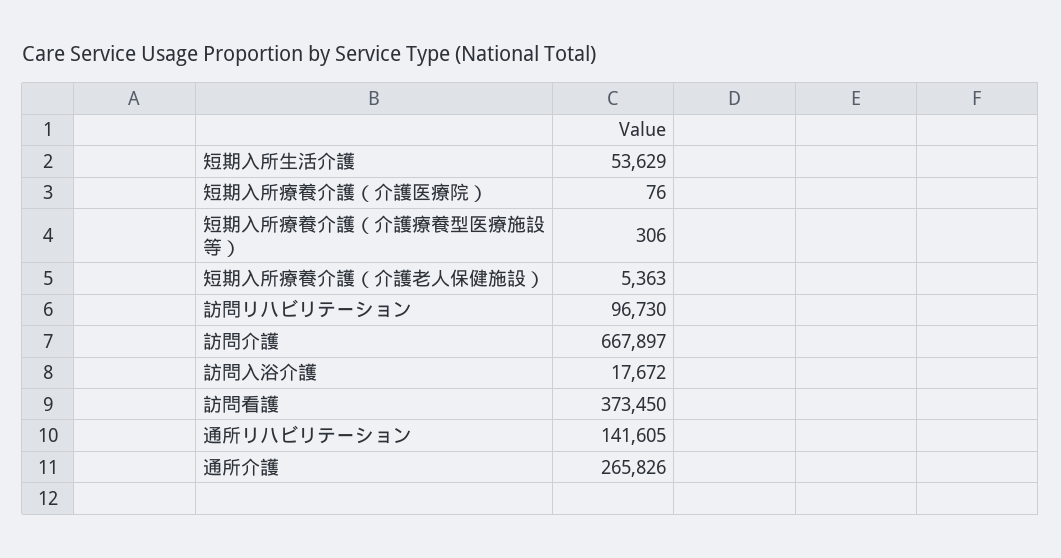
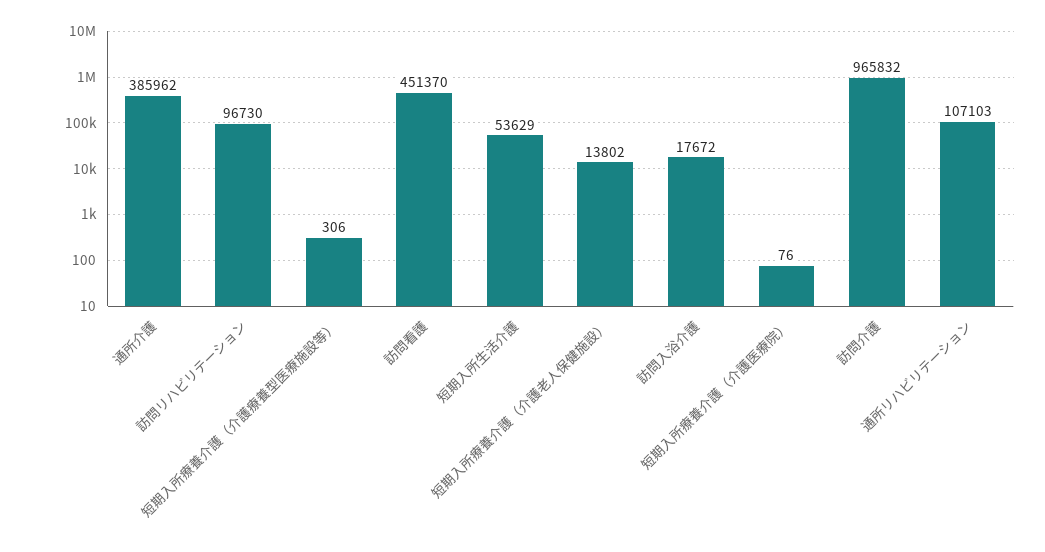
短期入所療養介護（介護老人保健施設）: 5363 -> 13802
訪問介護: 667897 -> 965832
訪問看護: 373450 -> 451370
通所リハビリテーション: 141605 -> 107103
通所介護: 265826 -> 385962

